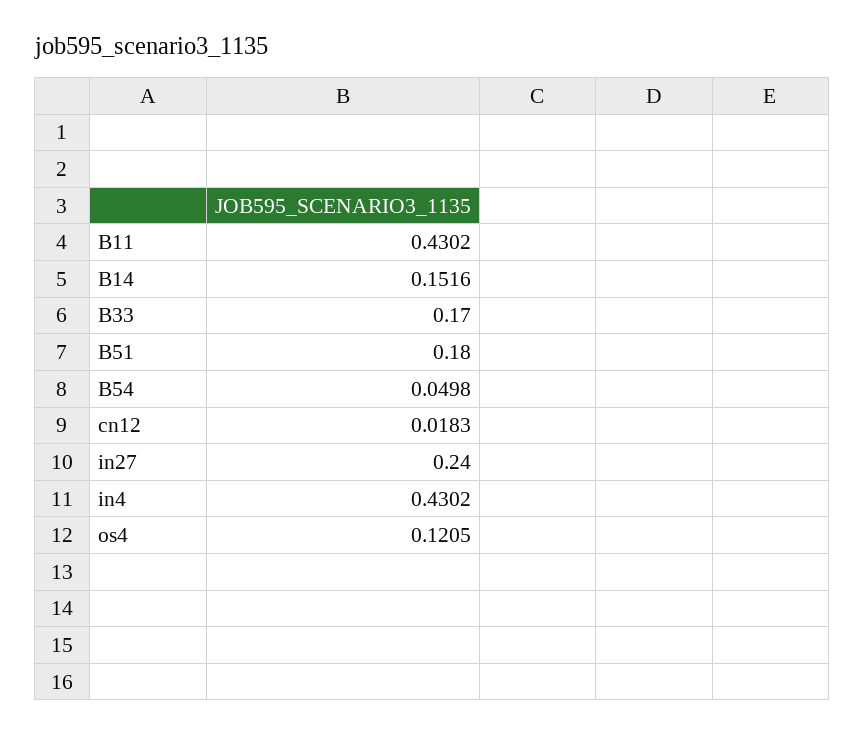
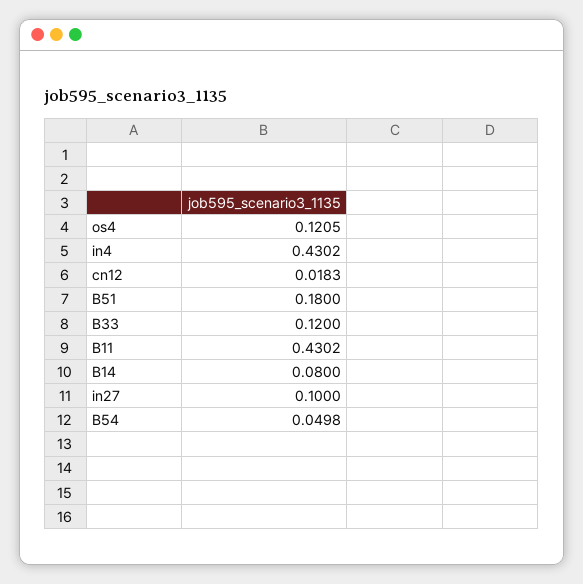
B14: 0.1516 -> 0.08
B33: 0.17 -> 0.12
in27: 0.24 -> 0.1

